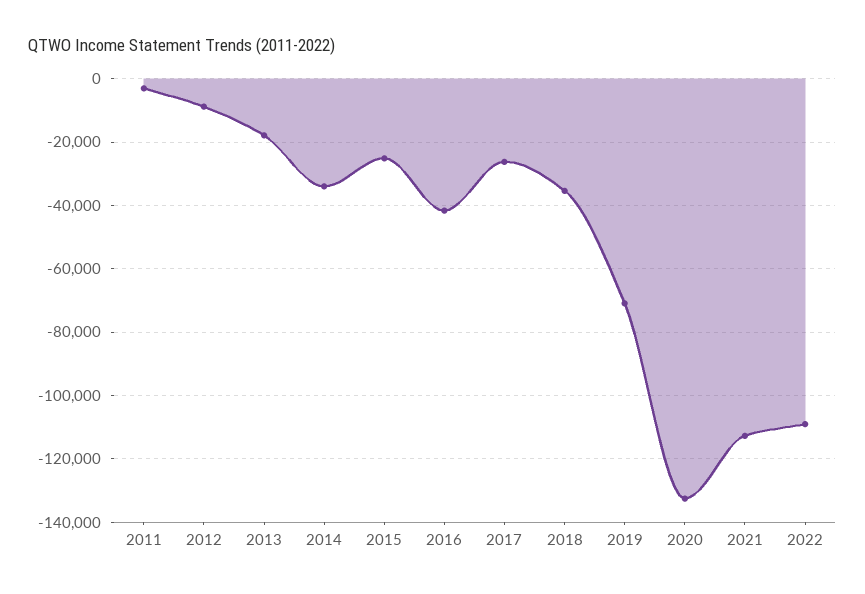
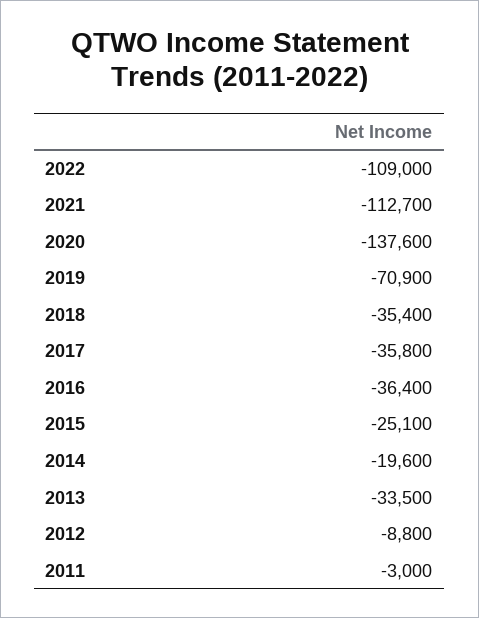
2013: -18000 -> -33500
2014: -34000 -> -19600
2016: -42000 -> -36400
2017: -26000 -> -35800
2020: -132000 -> -137600

